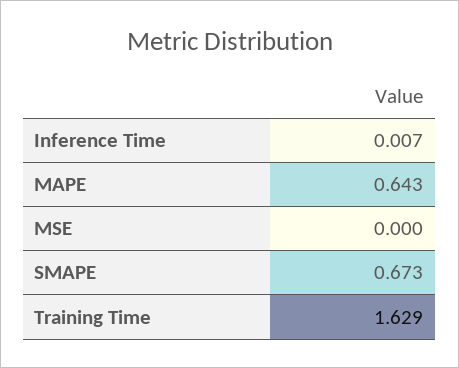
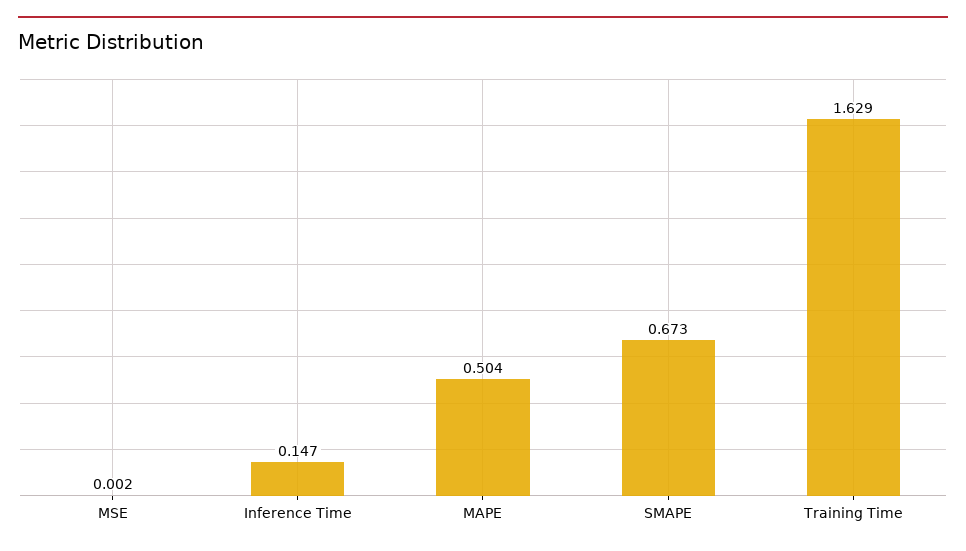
Inference Time: 0.007 -> 0.147
MAPE: 0.643 -> 0.504
MSE: 0 -> 0.002

